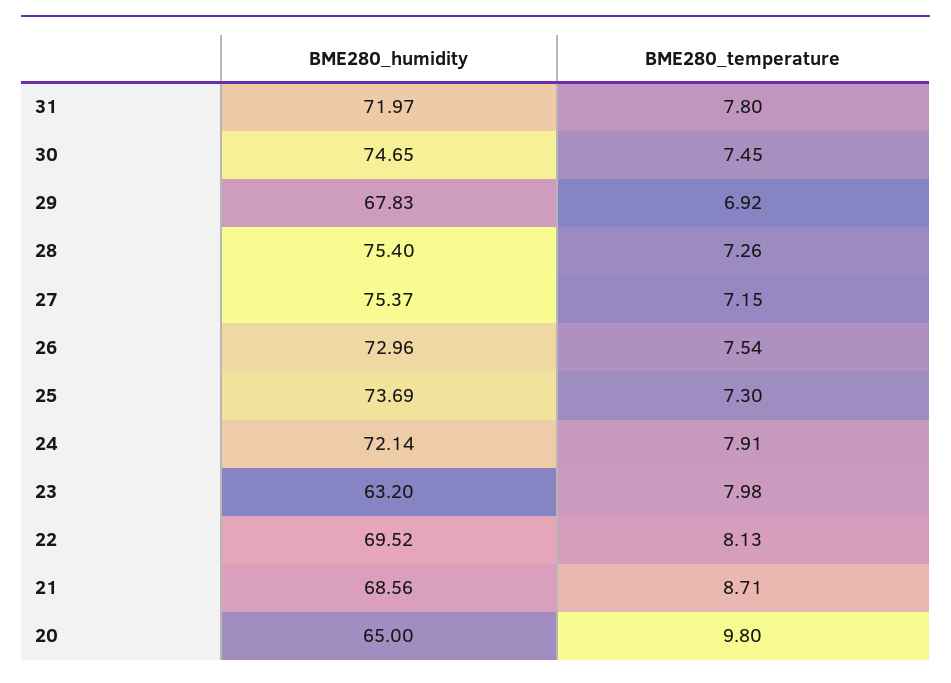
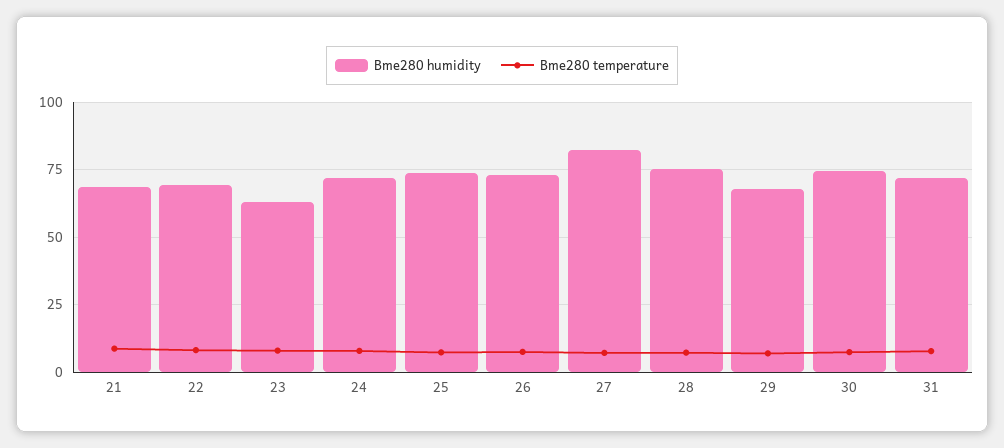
BME280_humidity, 27: 75.37 -> 82.5
BME280_humidity, 20: 65 -> none
BME280_temperature, 20: 9.8 -> none

